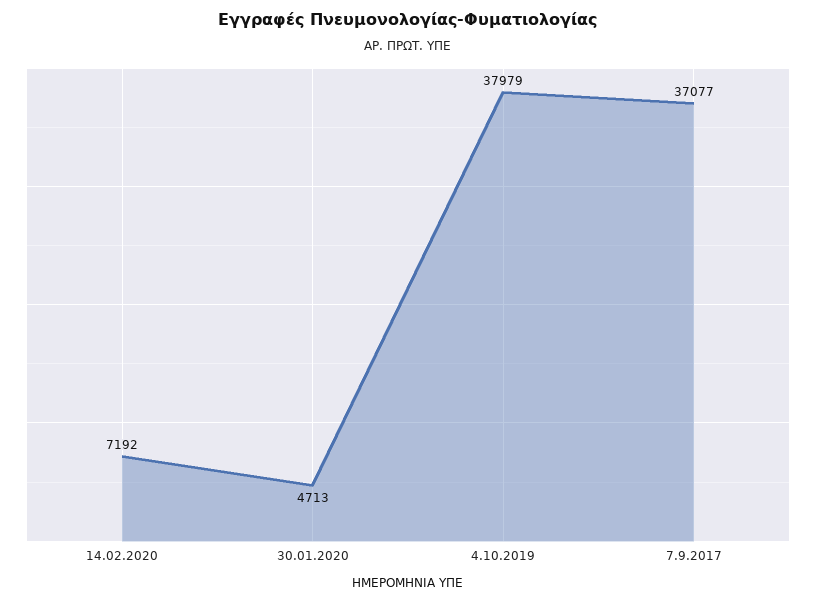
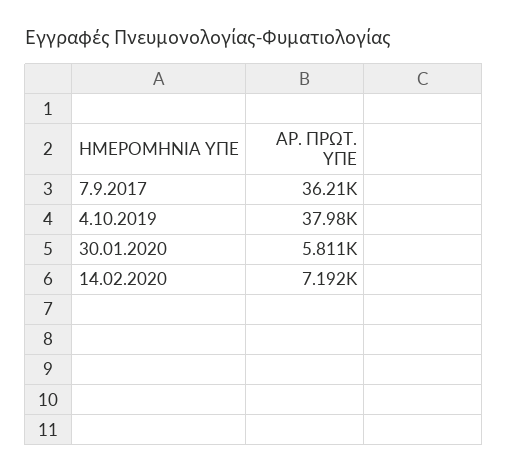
30.01.2020: 4713 -> 5811
7.9.2017: 37077 -> 36210

